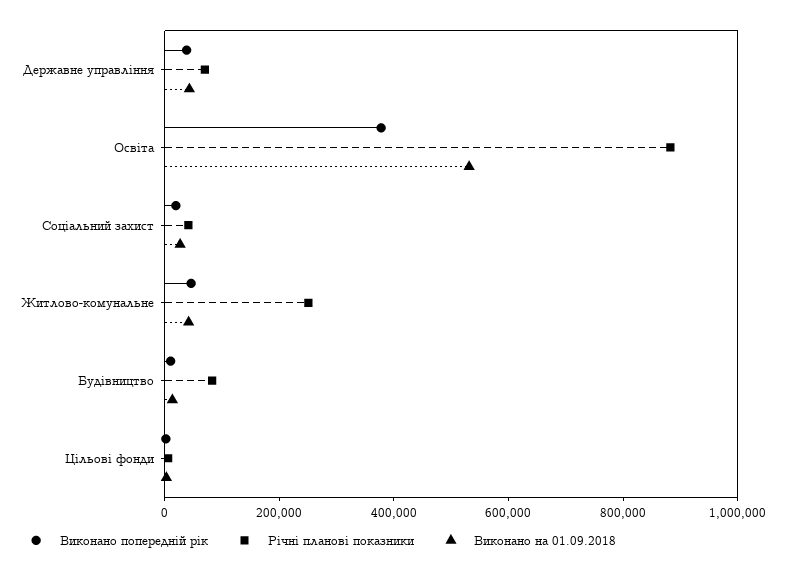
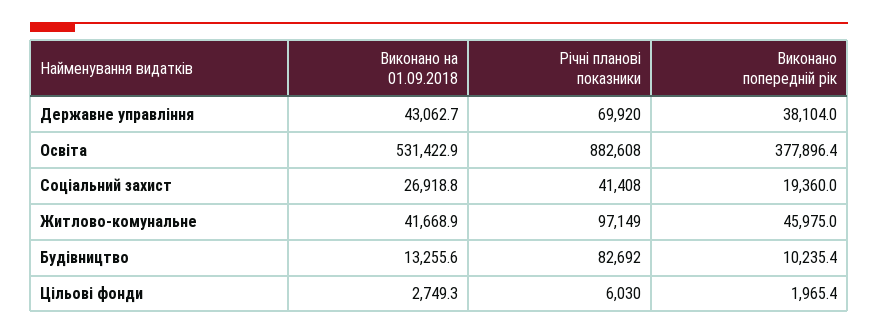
Річні планові показники, Житлово-комунальне: 250000 -> 97149

